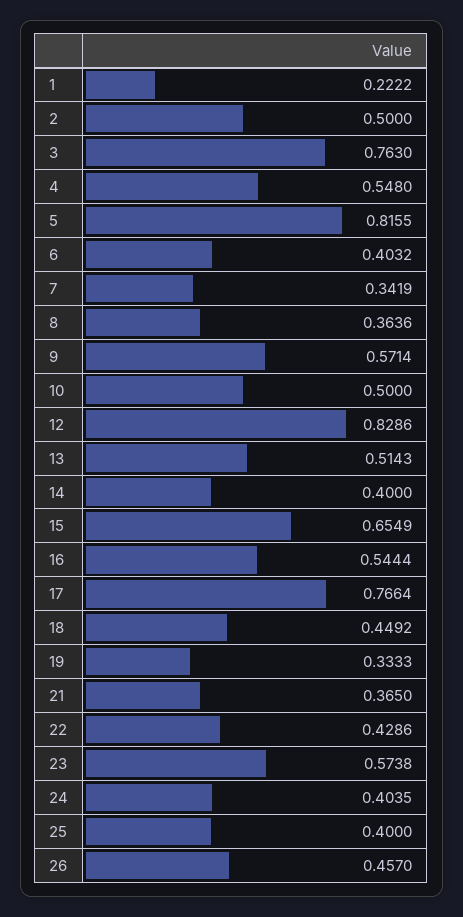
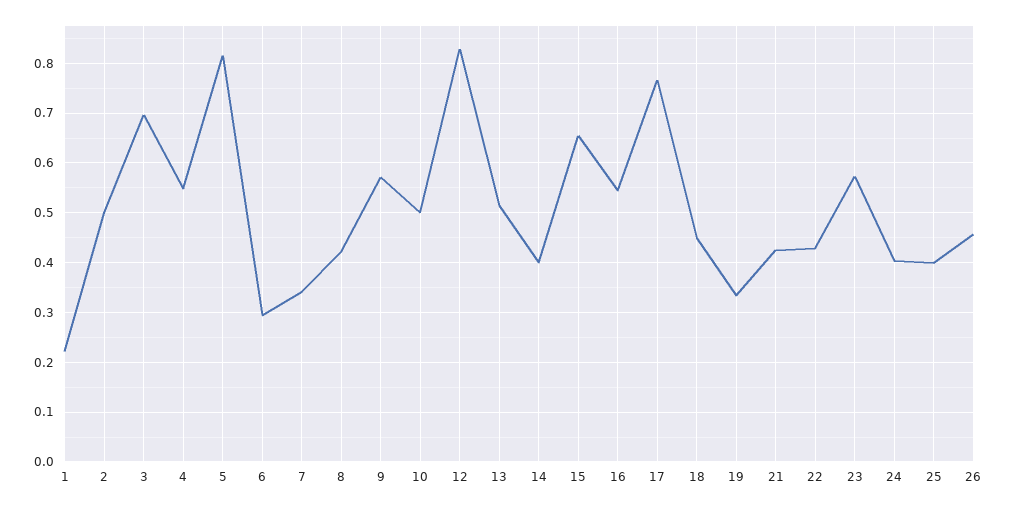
3: 0.763 -> 0.7
6: 0.4032 -> 0.3
8: 0.3636 -> 0.42
21: 0.365 -> 0.42

